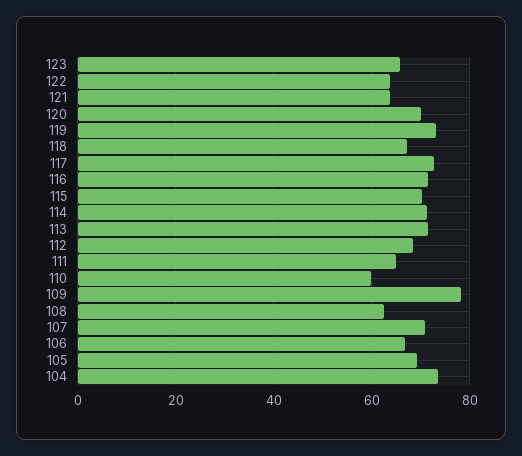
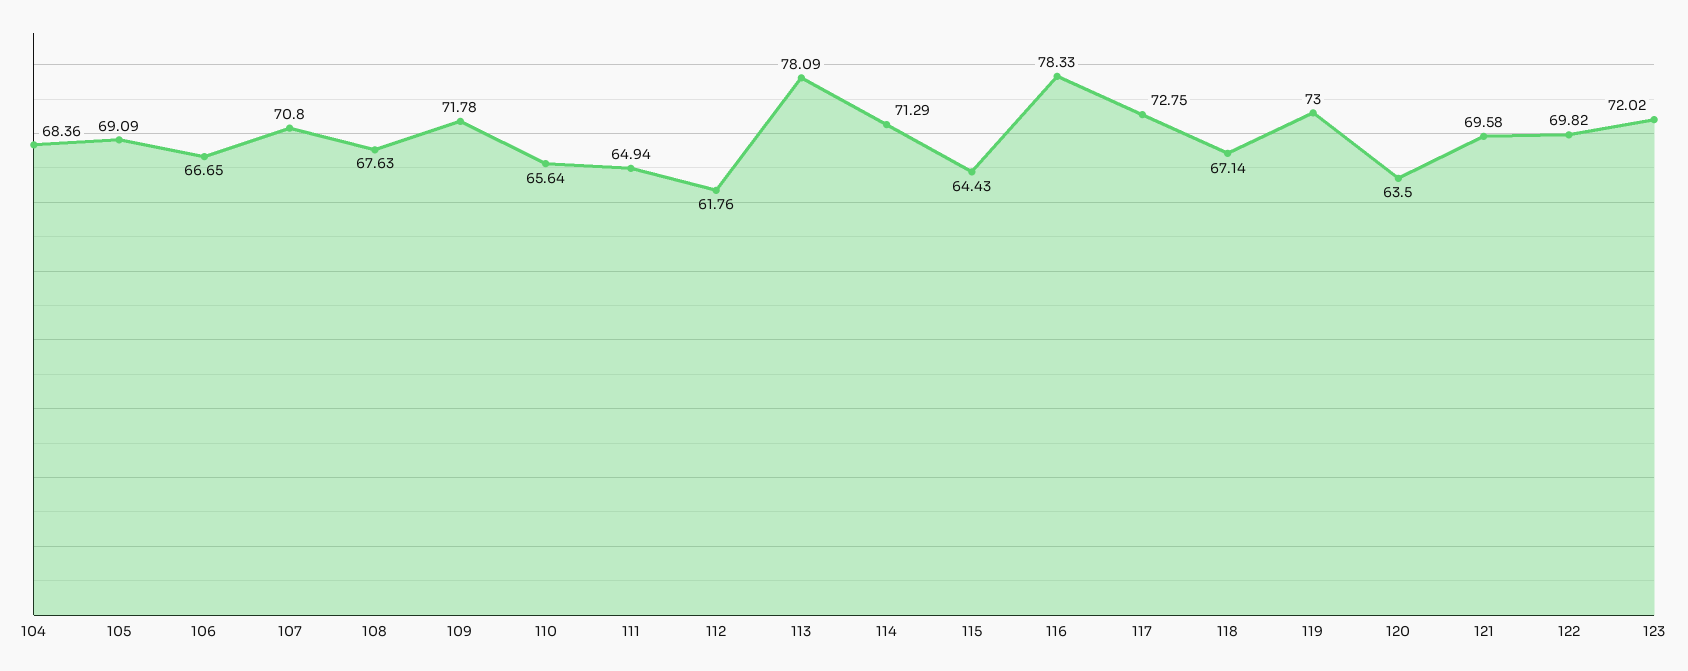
123: 66 -> 72.02
122: 64 -> 69.82
121: 64 -> 69.58
120: 70 -> 63.5
116: 72 -> 78.33
115: 70 -> 64.43
113: 72 -> 78.09
112: 68 -> 61.76
110: 60 -> 65.64
109: 78 -> 71.78
108: 62 -> 67.63
104: 74 -> 68.36

